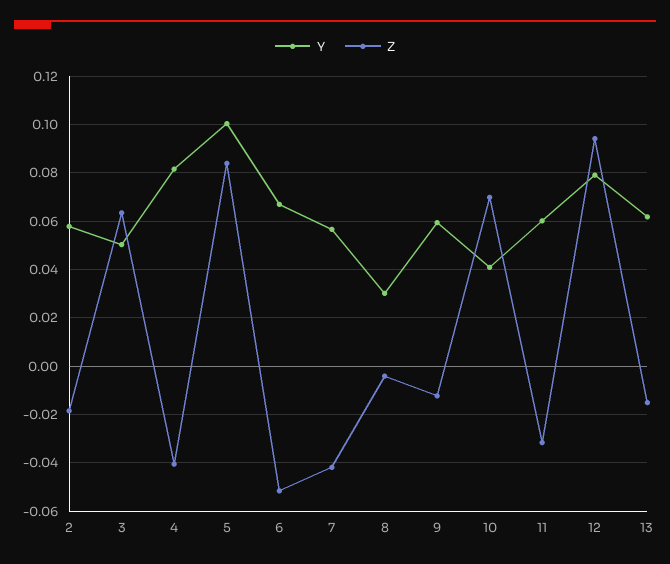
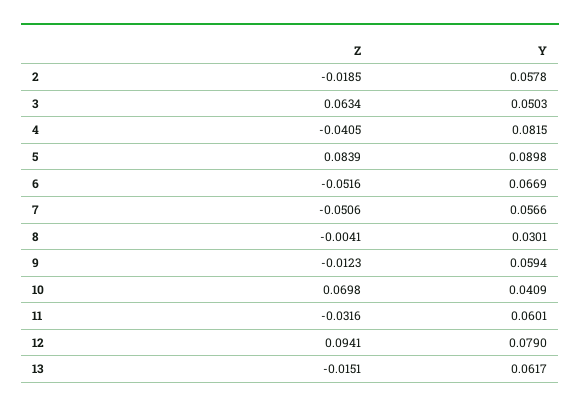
Y, 5: 0.1 -> 0.0898
Z, 7: -0.0425 -> -0.0506

